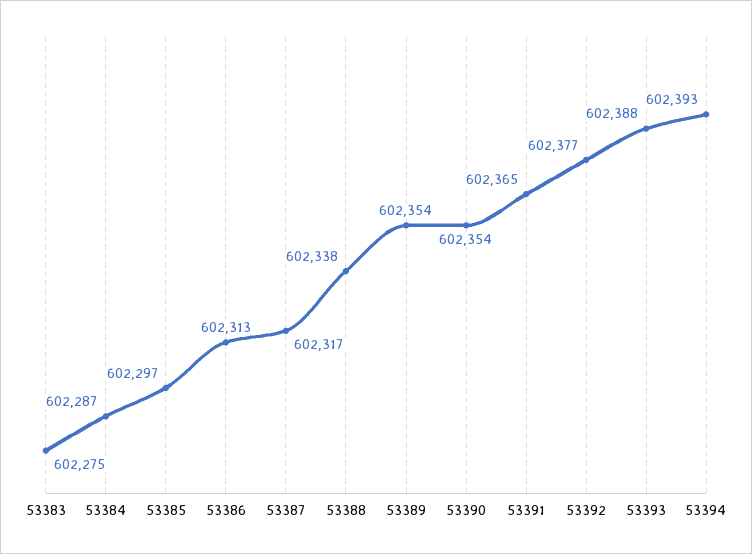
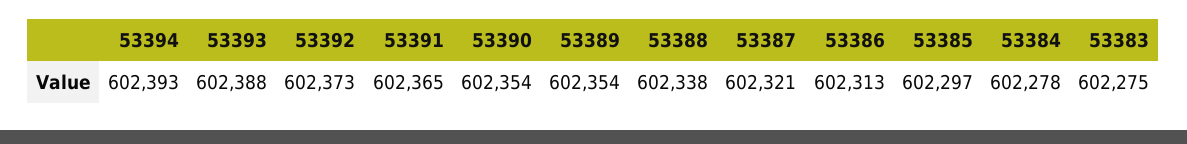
53384: 602287 -> 602278
53387: 602317 -> 602321
53392: 602377 -> 602373

